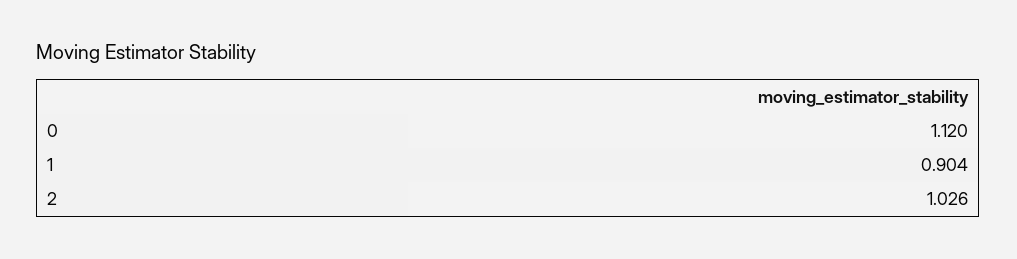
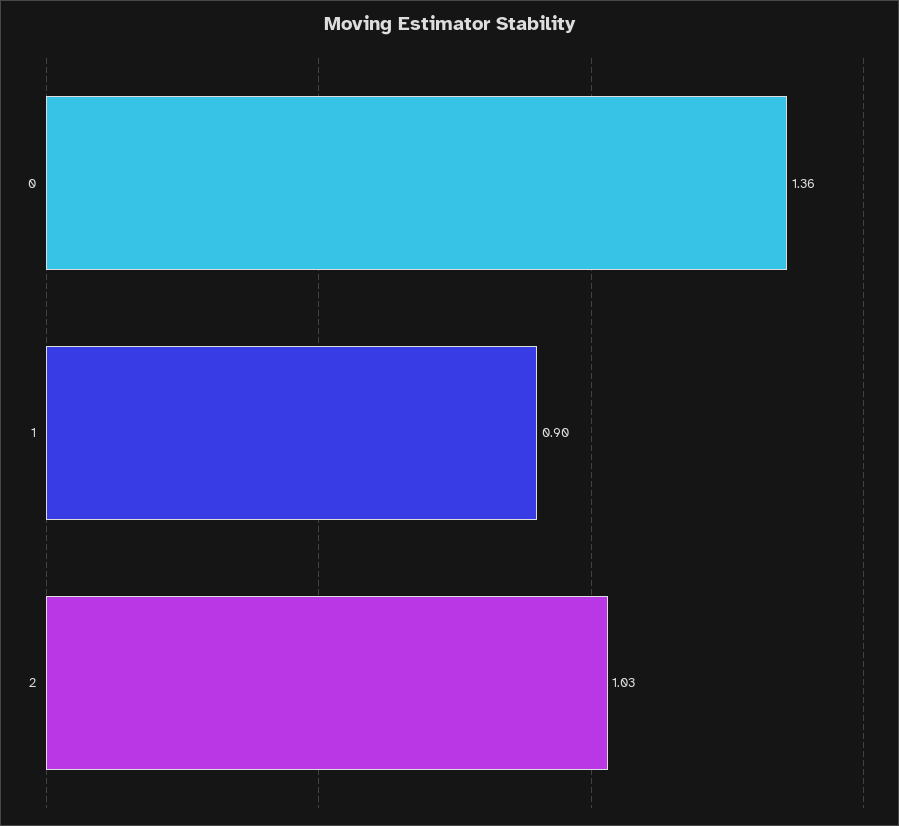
0: 1.12 -> 1.36

